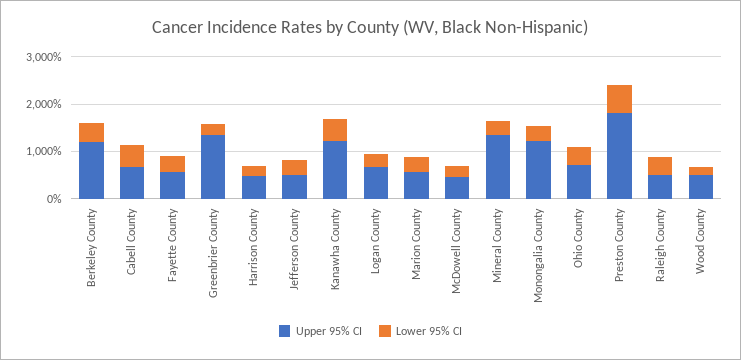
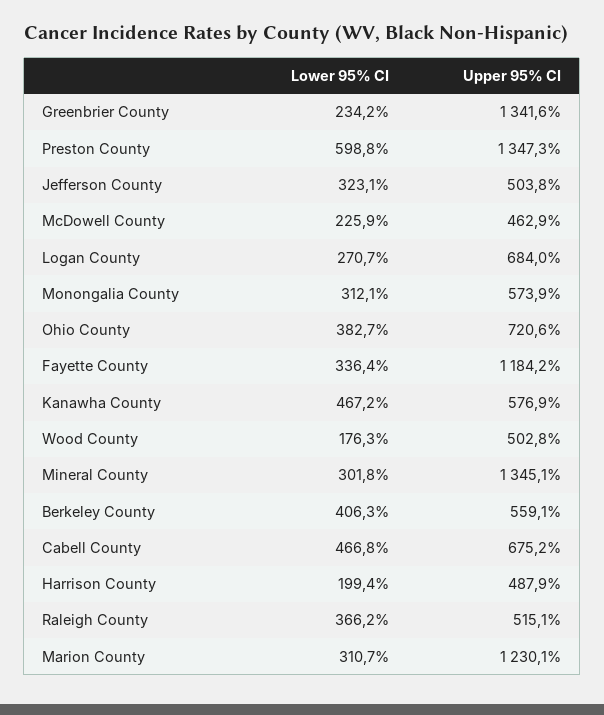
Upper 95% CI, Berkeley County: 1200 -> 559.1
Upper 95% CI, Fayette County: 600 -> 1184.2
Upper 95% CI, Kanawha County: 1200 -> 576.9
Upper 95% CI, Marion County: 600 -> 1230.1
Upper 95% CI, Monongalia County: 1200 -> 573.9
Upper 95% CI, Preston County: 1800 -> 1347.3

